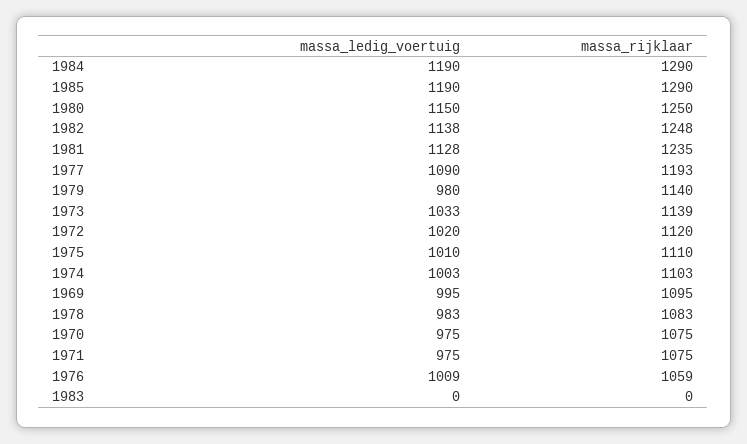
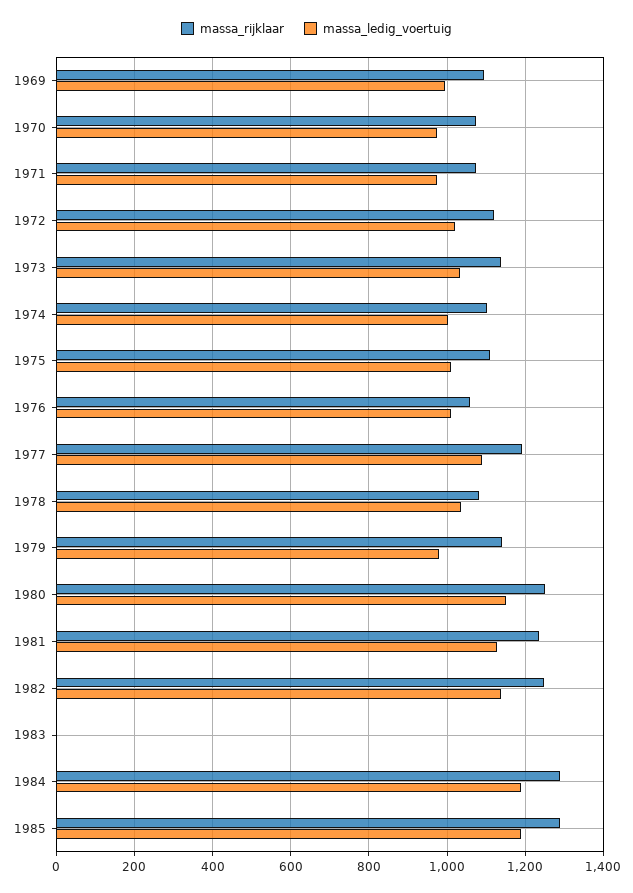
massa_ledig_voertuig, 1978: 983 -> 1040

